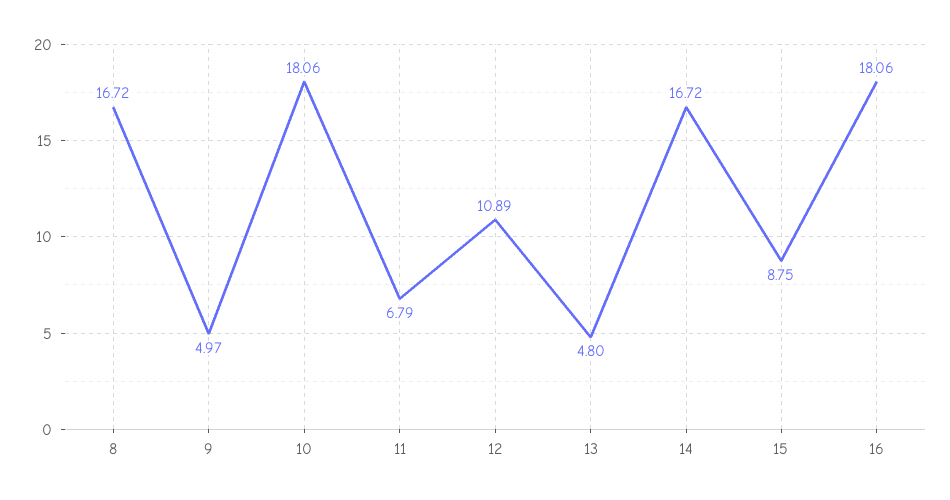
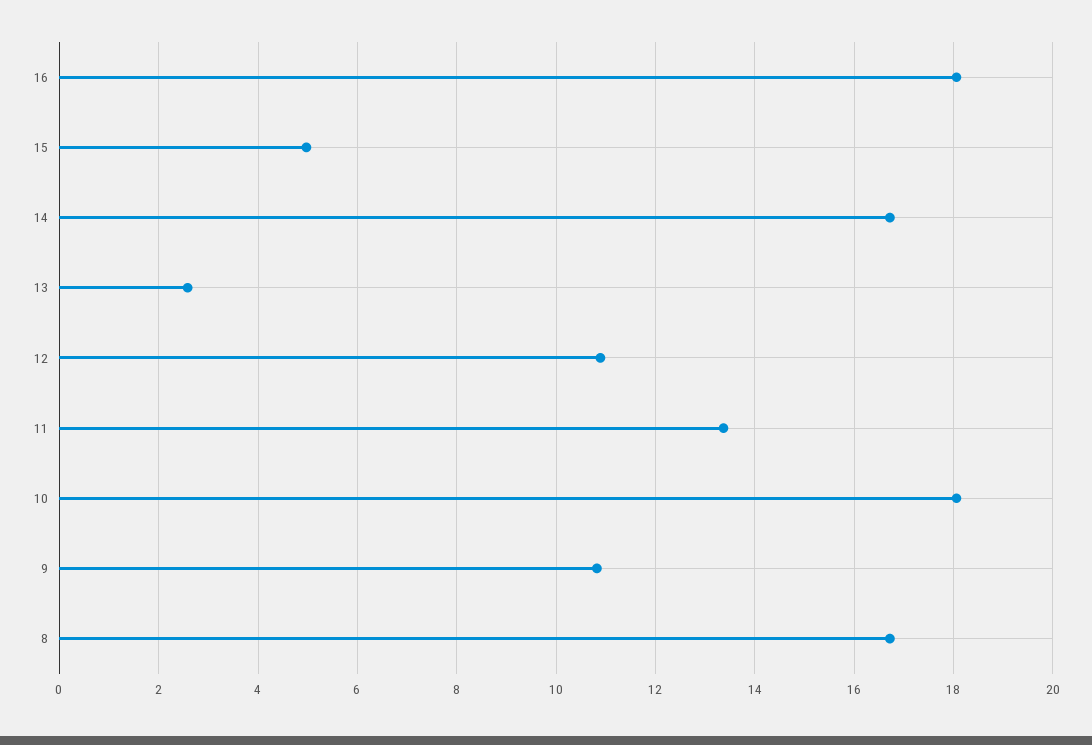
9: 4.97 -> 10.8
11: 6.79 -> 13.4
13: 4.8 -> 2.6
15: 8.75 -> 5

